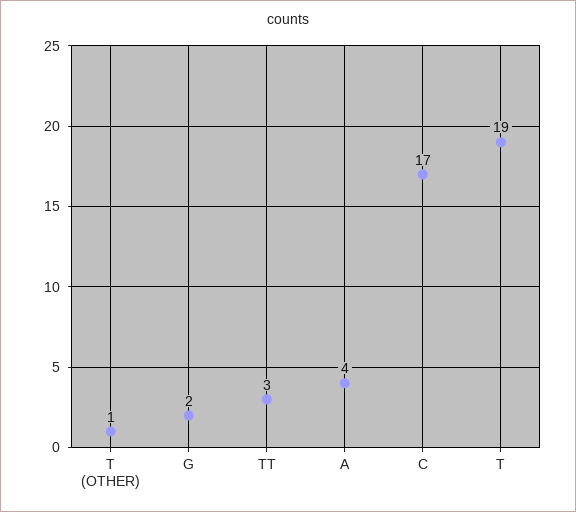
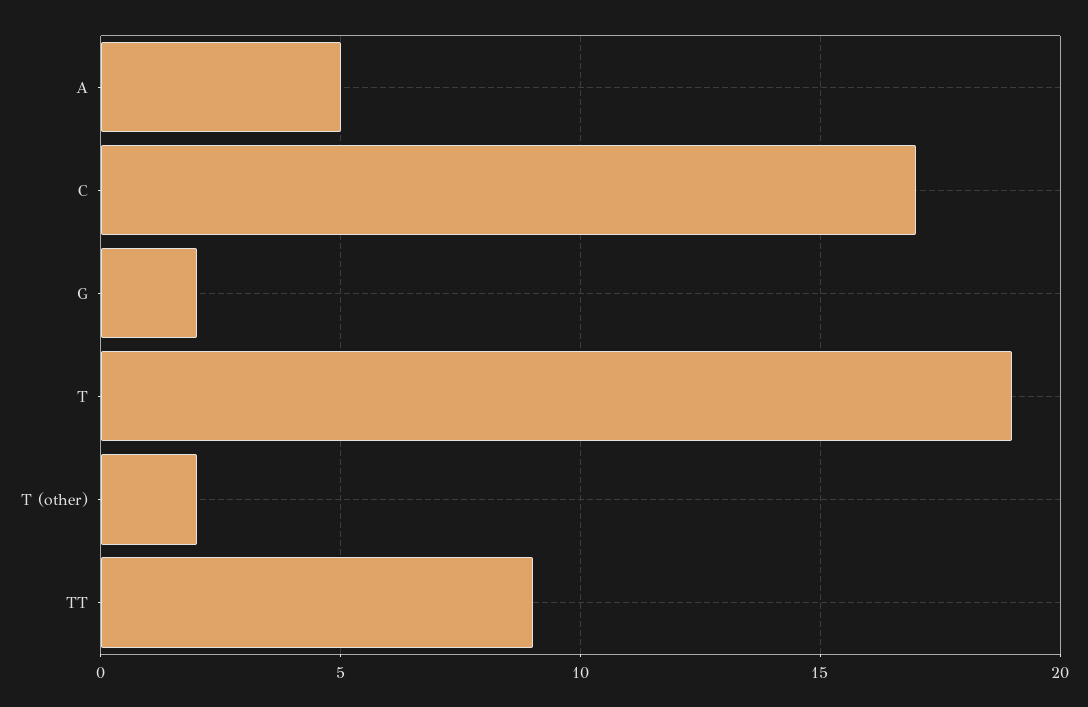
T (OTHER): 1 -> 2
TT: 3 -> 9
A: 4 -> 5

